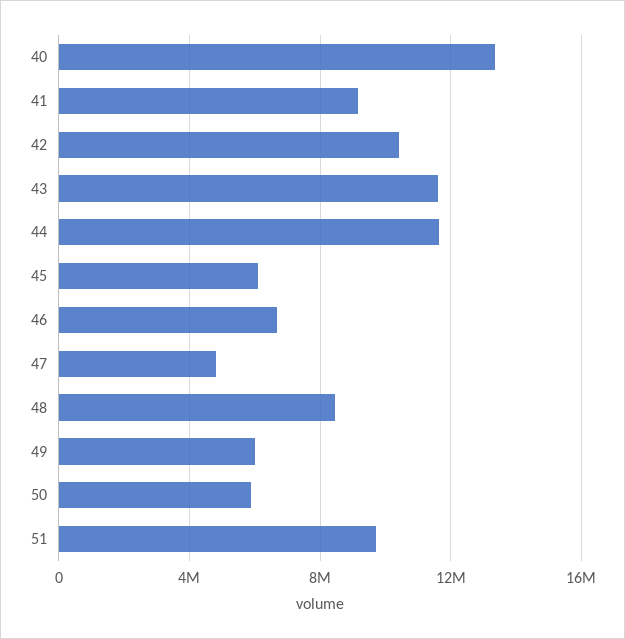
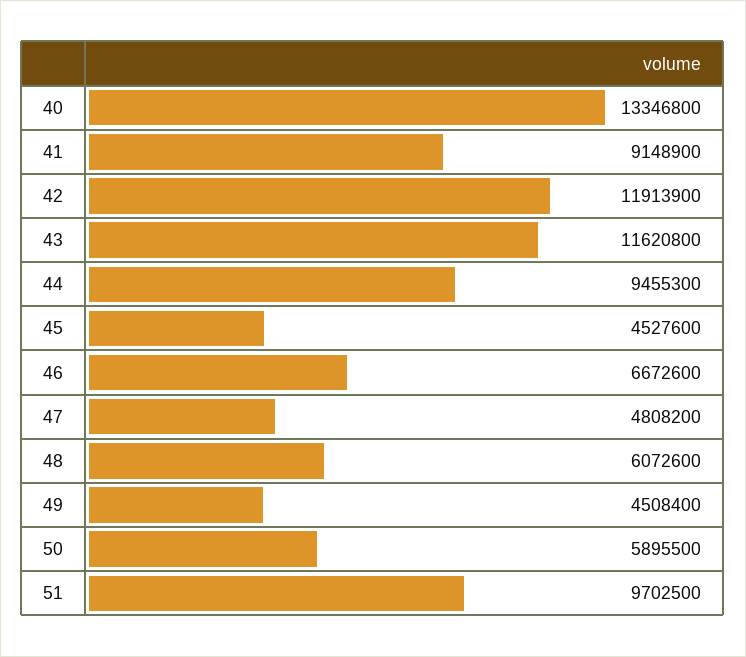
42: 10500000 -> 11913900
44: 11500000 -> 9455300
45: 6000000 -> 4527600
48: 8500000 -> 6072600
49: 6000000 -> 4508400

